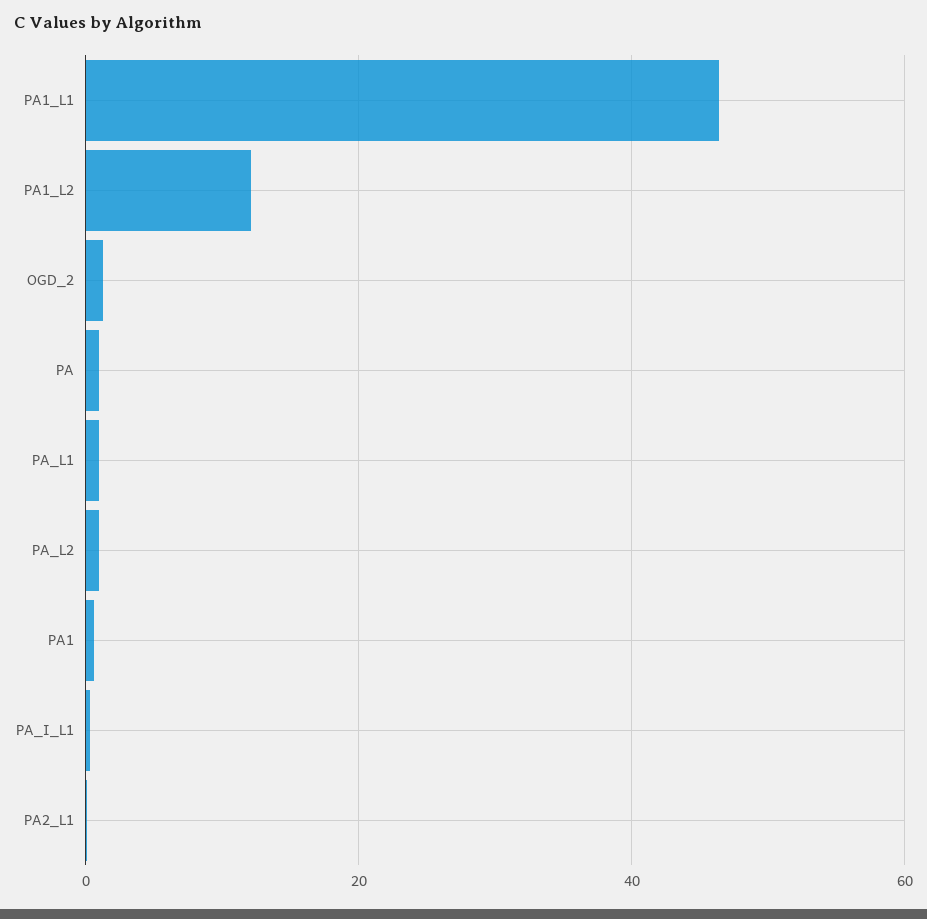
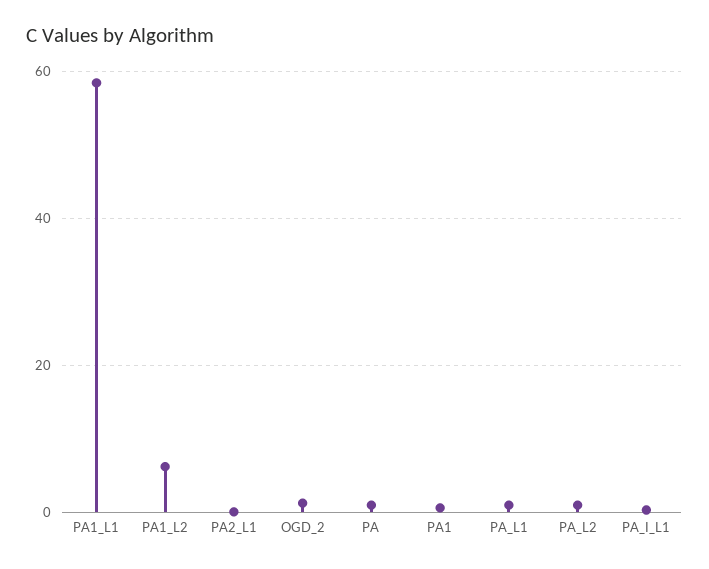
PA1_L1: 46 -> 58
PA1_L2: 12 -> 6

